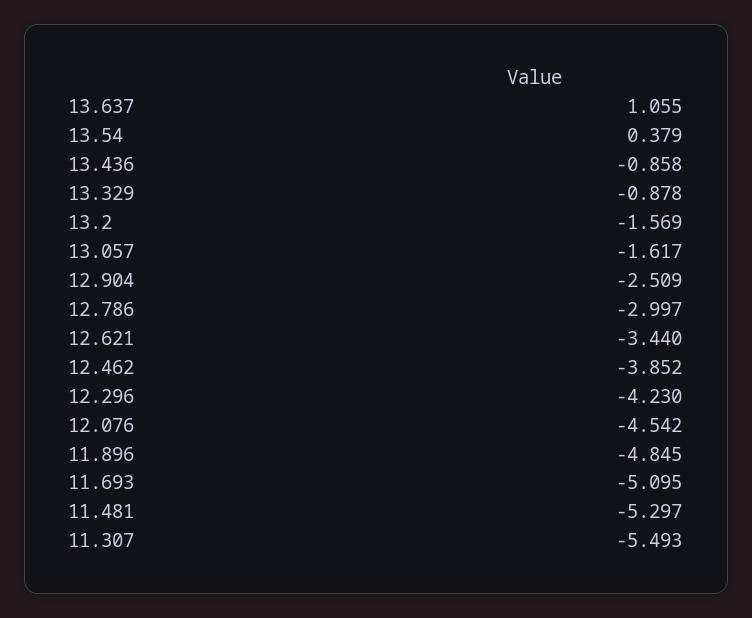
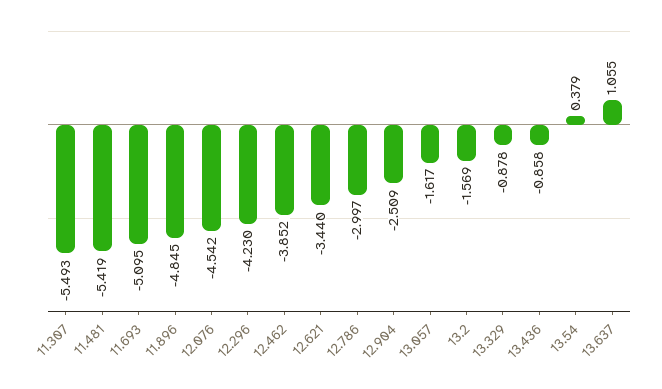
11.481: -5.297 -> -5.419

